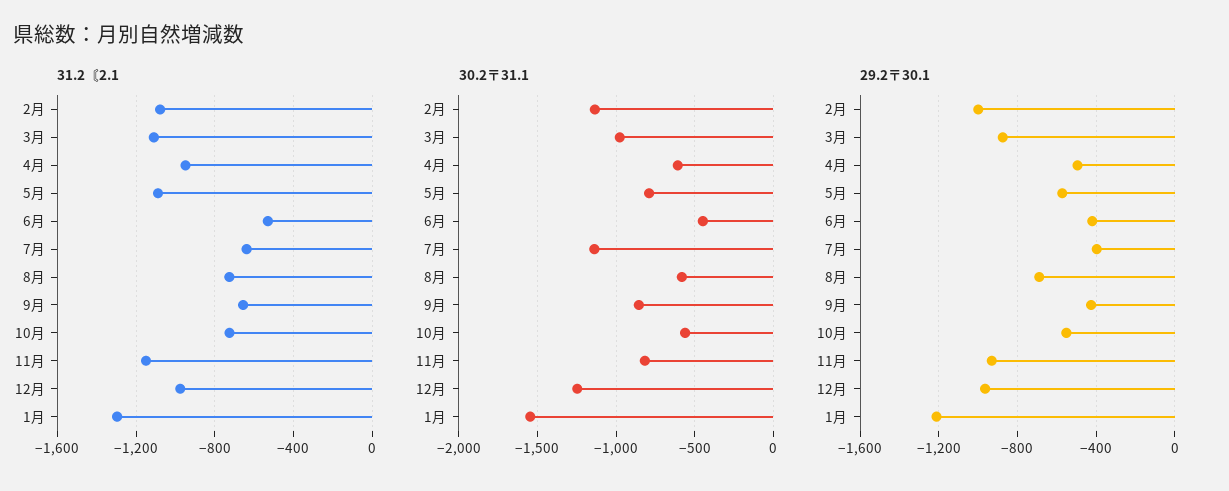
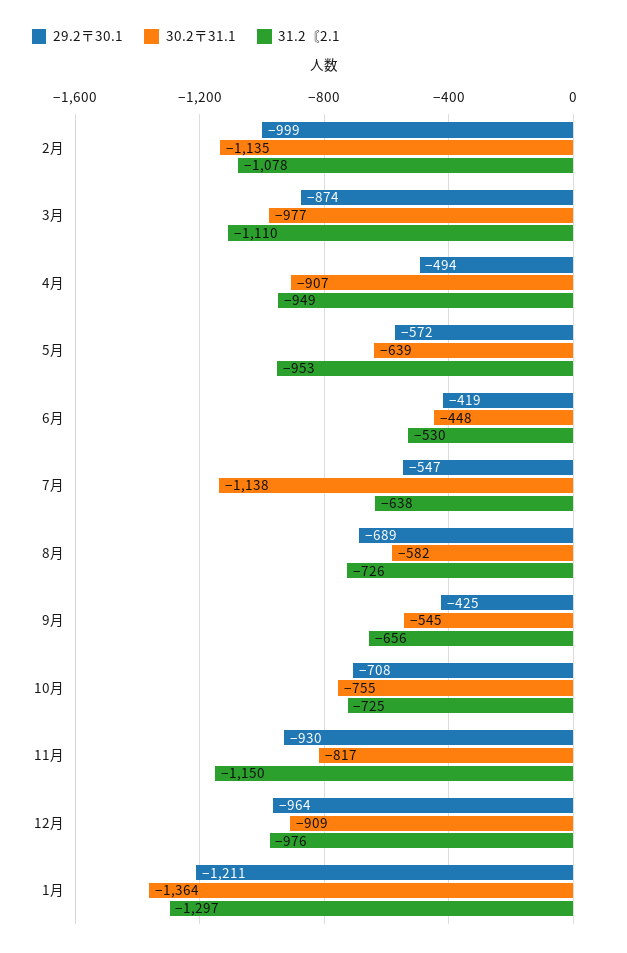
31.2〘2.1, 5月: -1100 -> -953
30.2〒31.1, 4月: -600 -> -907
30.2〒31.1, 5月: -800 -> -639
30.2〒31.1, 9月: -850 -> -545
30.2〒31.1, 10月: -550 -> -755
30.2〒31.1, 12月: -1250 -> -909
30.2〒31.1, 1月: -1550 -> -1364
29.2〒30.1, 7月: -400 -> -547
29.2〒30.1, 10月: -550 -> -708

